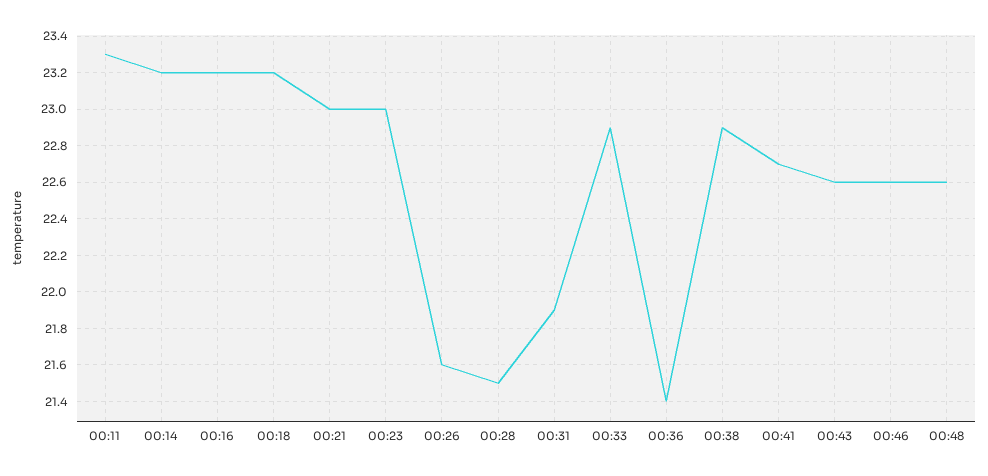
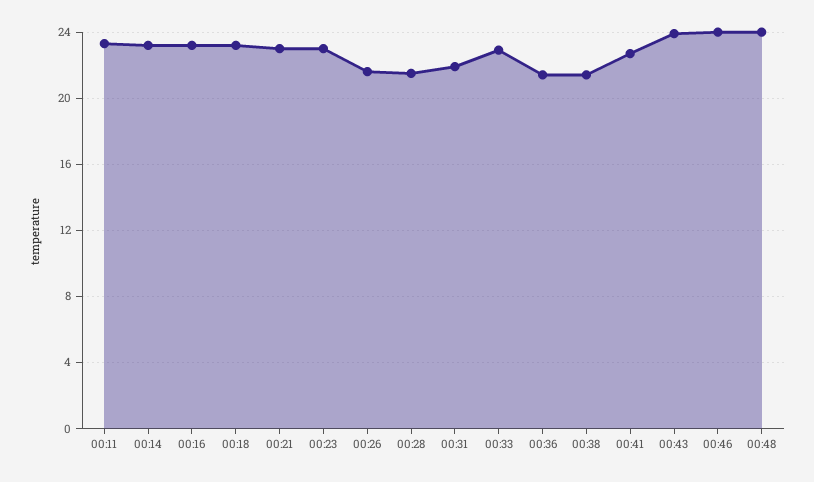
00:38: 22.9 -> 21.5
00:43: 22.6 -> 24
00:46: 22.6 -> 24
00:48: 22.6 -> 24

